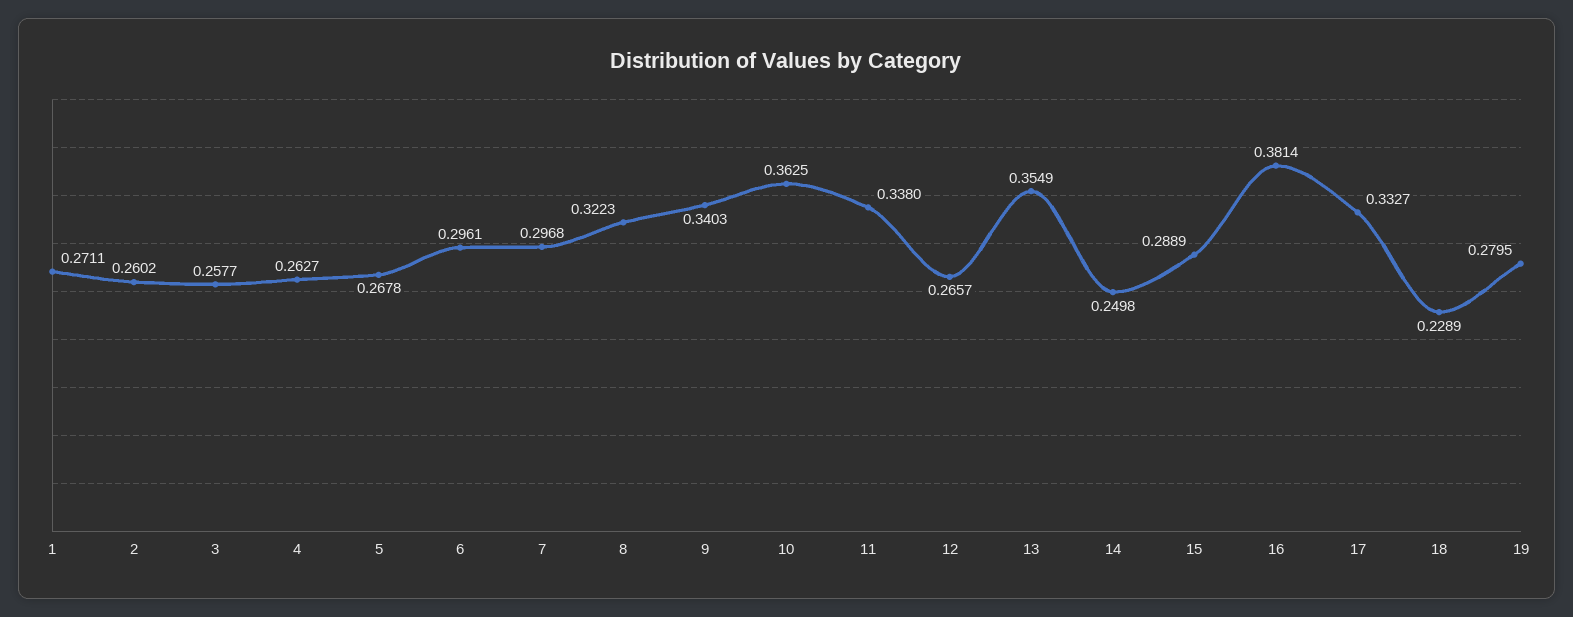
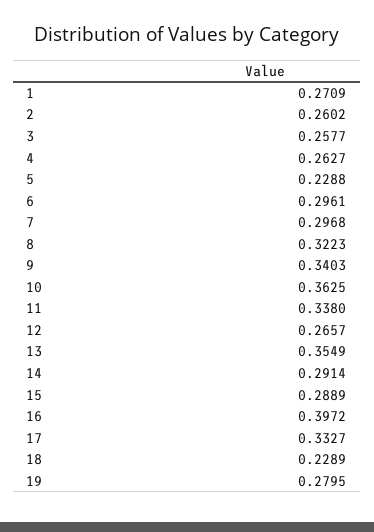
1: 0.2711 -> 0.2709
5: 0.2678 -> 0.2288
14: 0.2498 -> 0.2914
16: 0.3814 -> 0.3972

